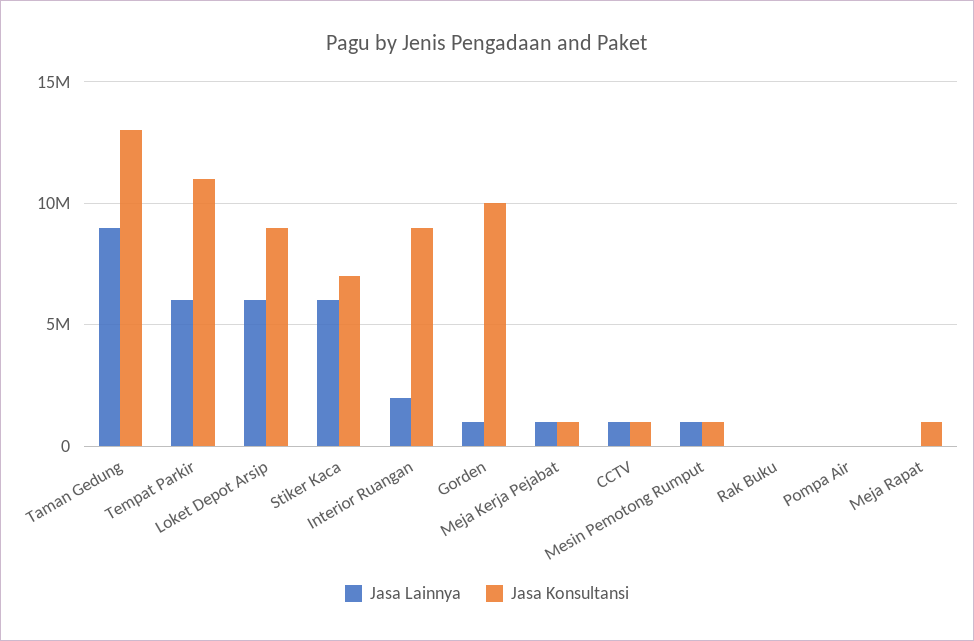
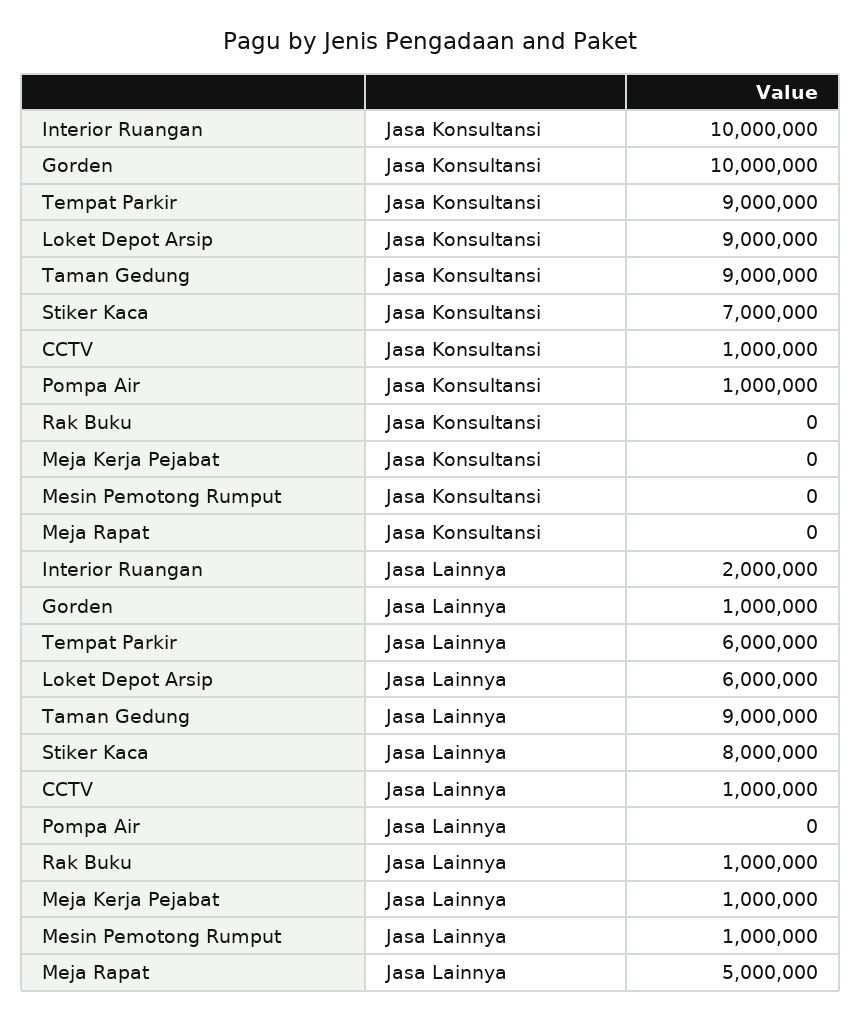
Jasa Konsultansi, Taman Gedung: 13000000 -> 9000000
Jasa Konsultansi, Tempat Parkir: 11000000 -> 9000000
Jasa Lainnya, Stiker Kaca: 6000000 -> 8000000
Jasa Konsultansi, Interior Ruangan: 9000000 -> 10000000
Jasa Konsultansi, Meja Kerja Pejabat: 1000000 -> 0
Jasa Konsultansi, Mesin Pemotong Rumput: 1000000 -> 0
Jasa Lainnya, Rak Buku: 0 -> 1000000
Jasa Konsultansi, Pompa Air: 0 -> 1000000
Jasa Lainnya, Meja Rapat: 0 -> 5000000
Jasa Konsultansi, Meja Rapat: 1000000 -> 0

